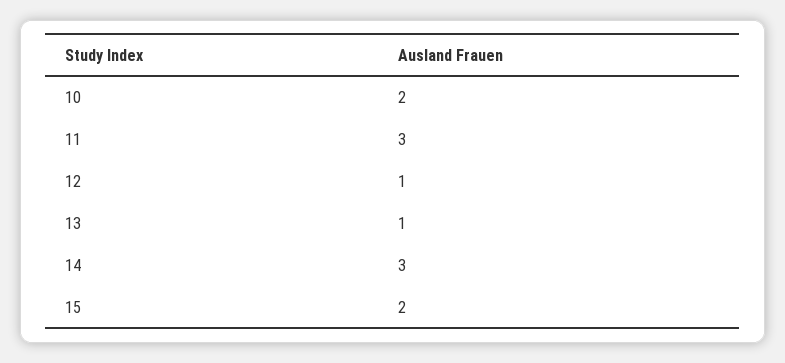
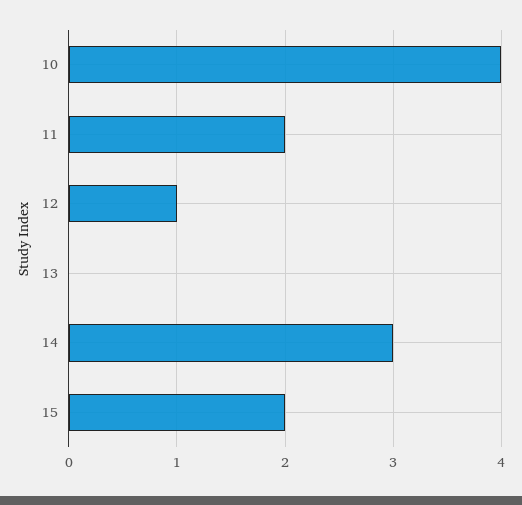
10: 2 -> 4
11: 3 -> 2
13: 1 -> 0

